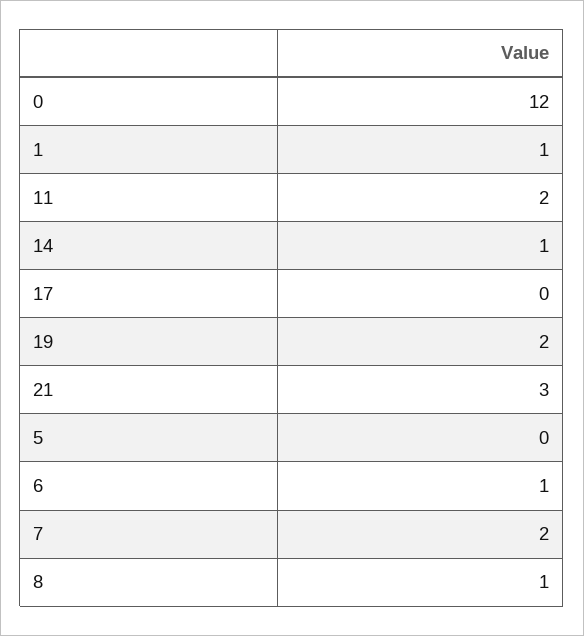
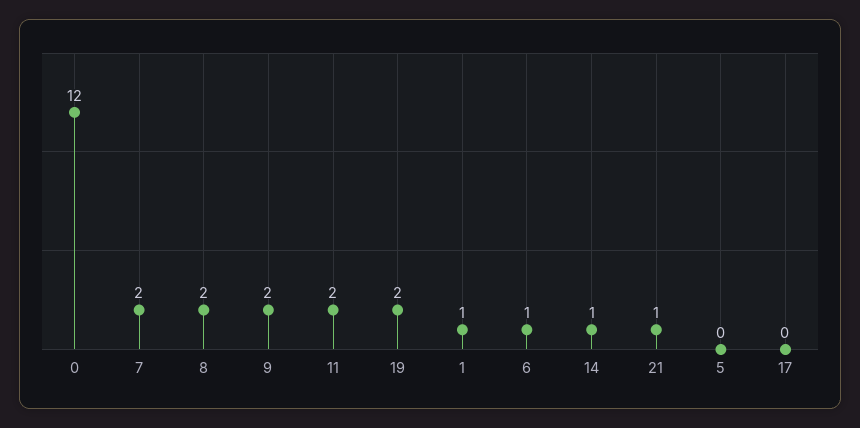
21: 3 -> 1
8: 1 -> 2
9: none -> 2

